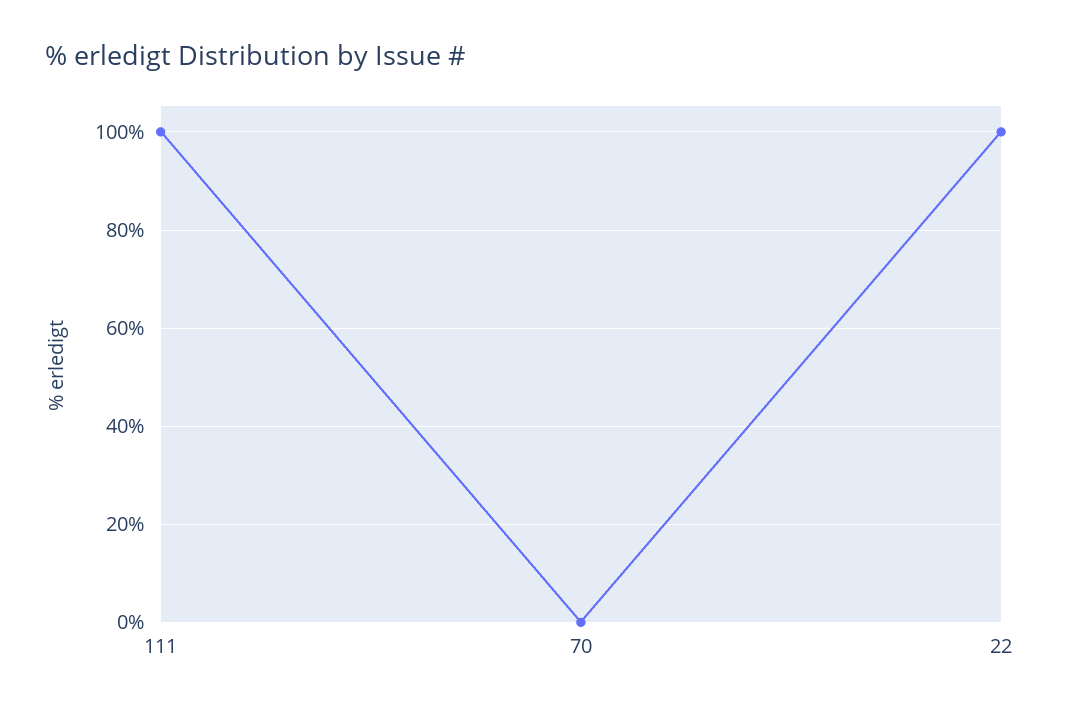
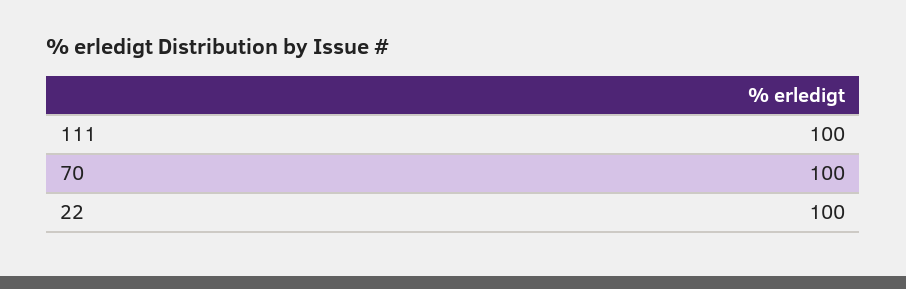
70: 0 -> 100

